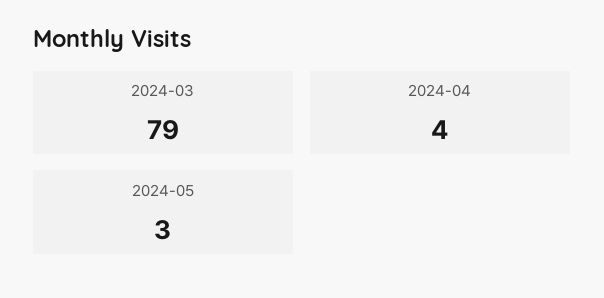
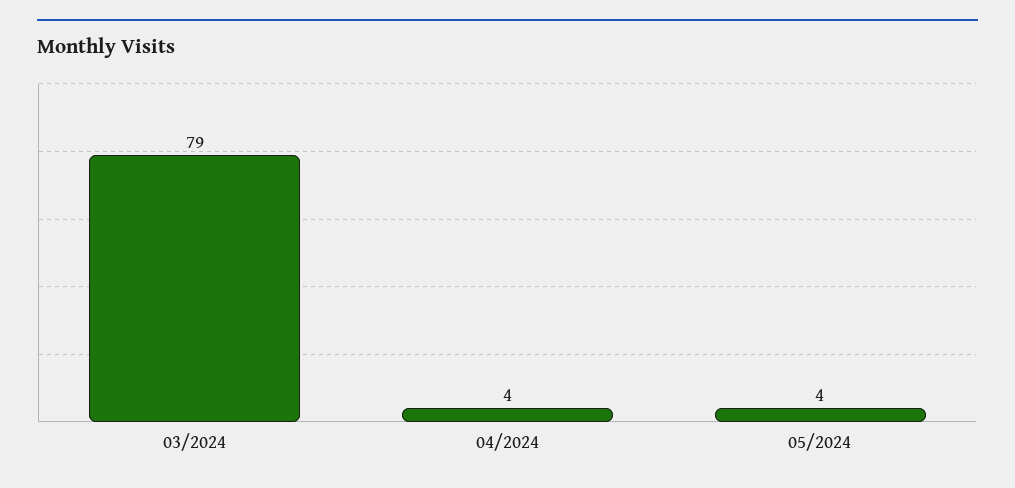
2024-05: 3 -> 4

